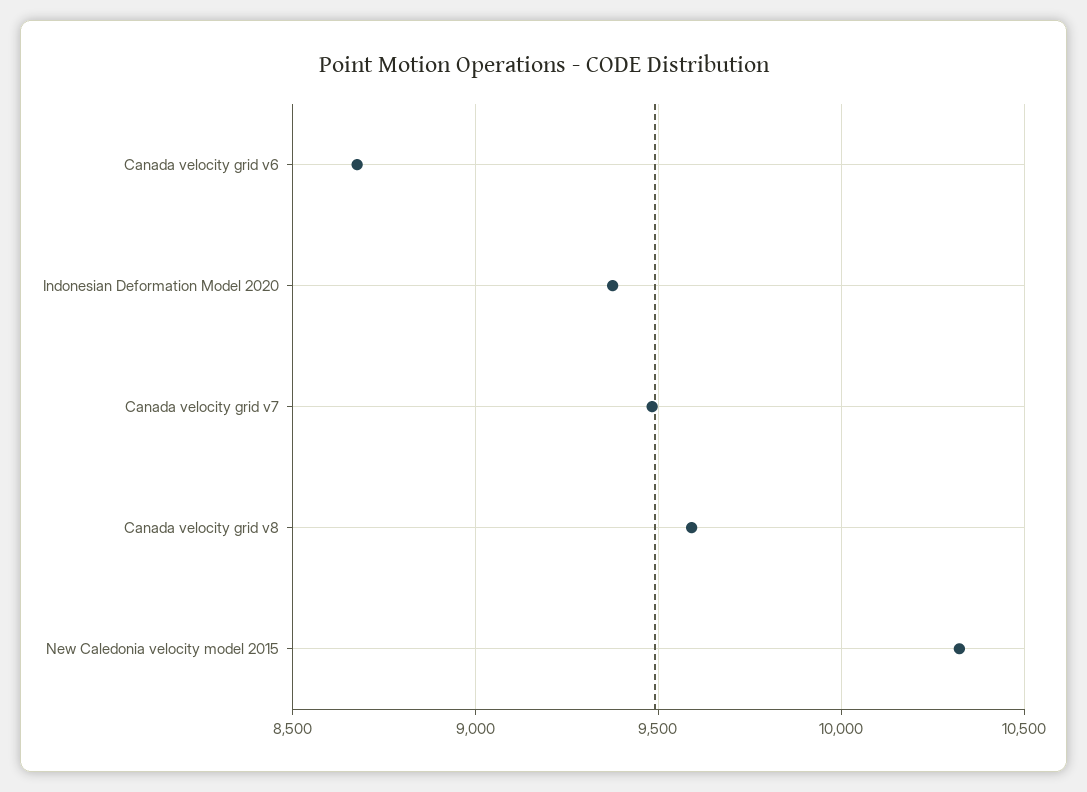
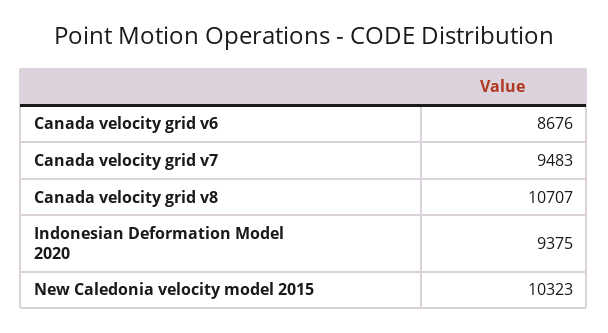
Canada velocity grid v8: 9600 -> 10707

